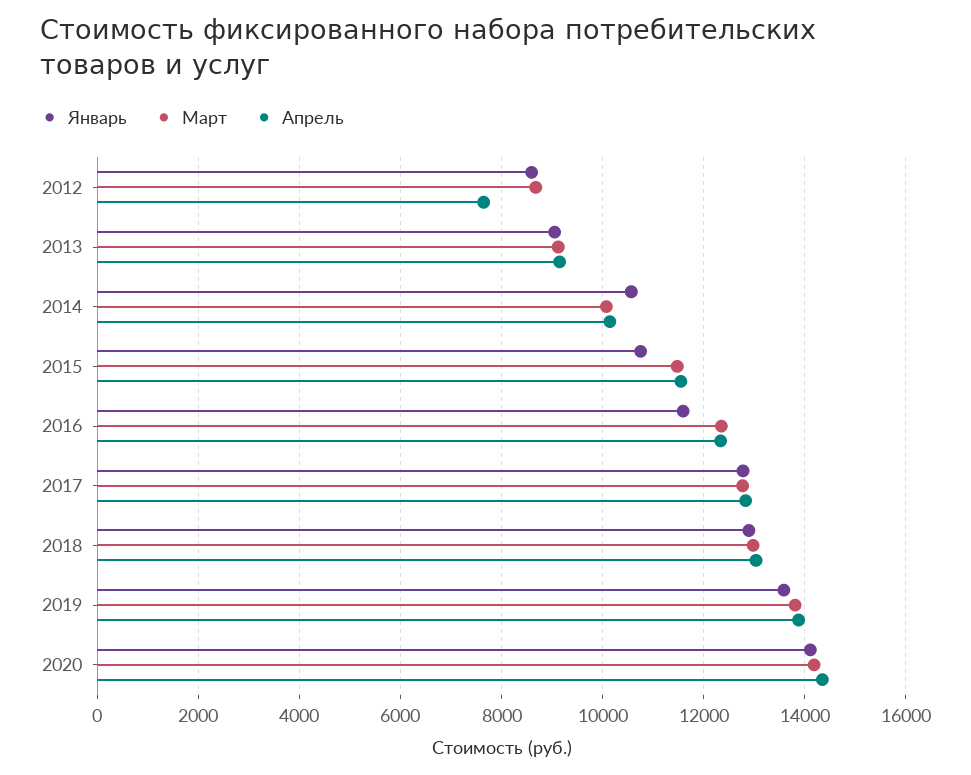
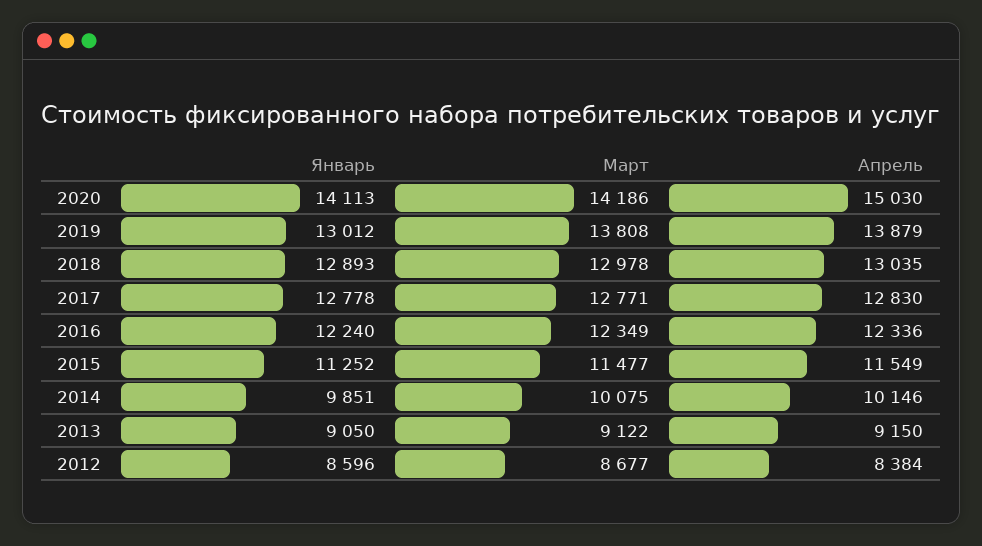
Апрель, 2012: 7600 -> 8384
Январь, 2014: 10600 -> 9851
Январь, 2015: 10800 -> 11252
Январь, 2016: 11600 -> 12240
Январь, 2019: 13600 -> 13012
Апрель, 2020: 14400 -> 15030

